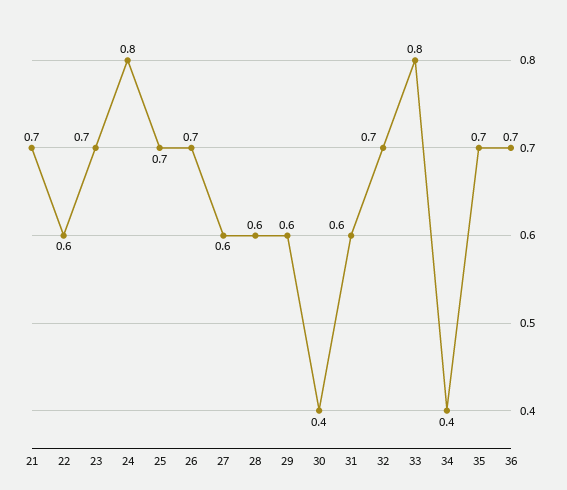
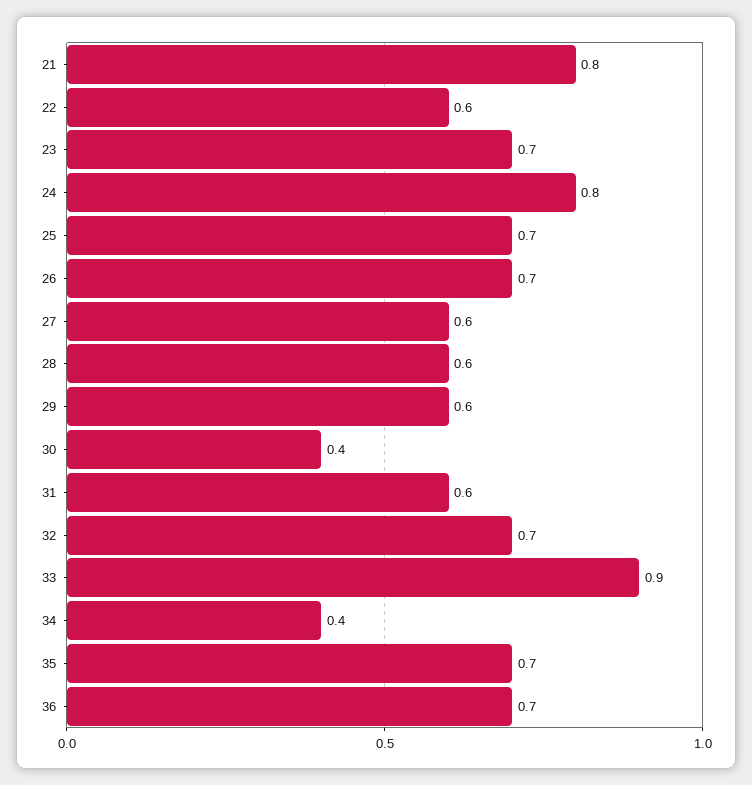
21: 0.7 -> 0.8
33: 0.8 -> 0.9

